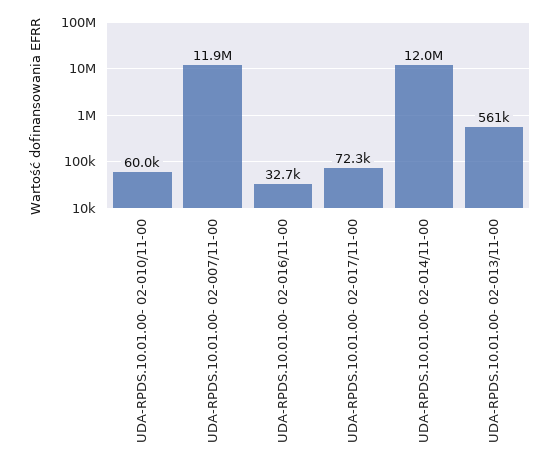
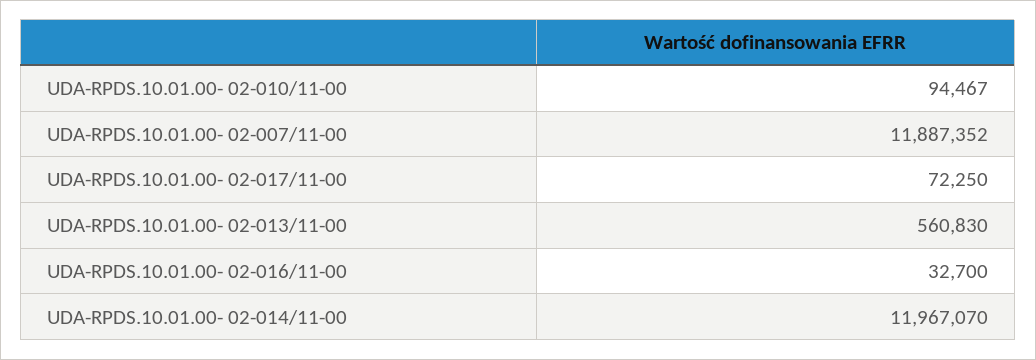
UDA-RPDS.10.01.00- 02-010/11-00: 60000 -> 94467

